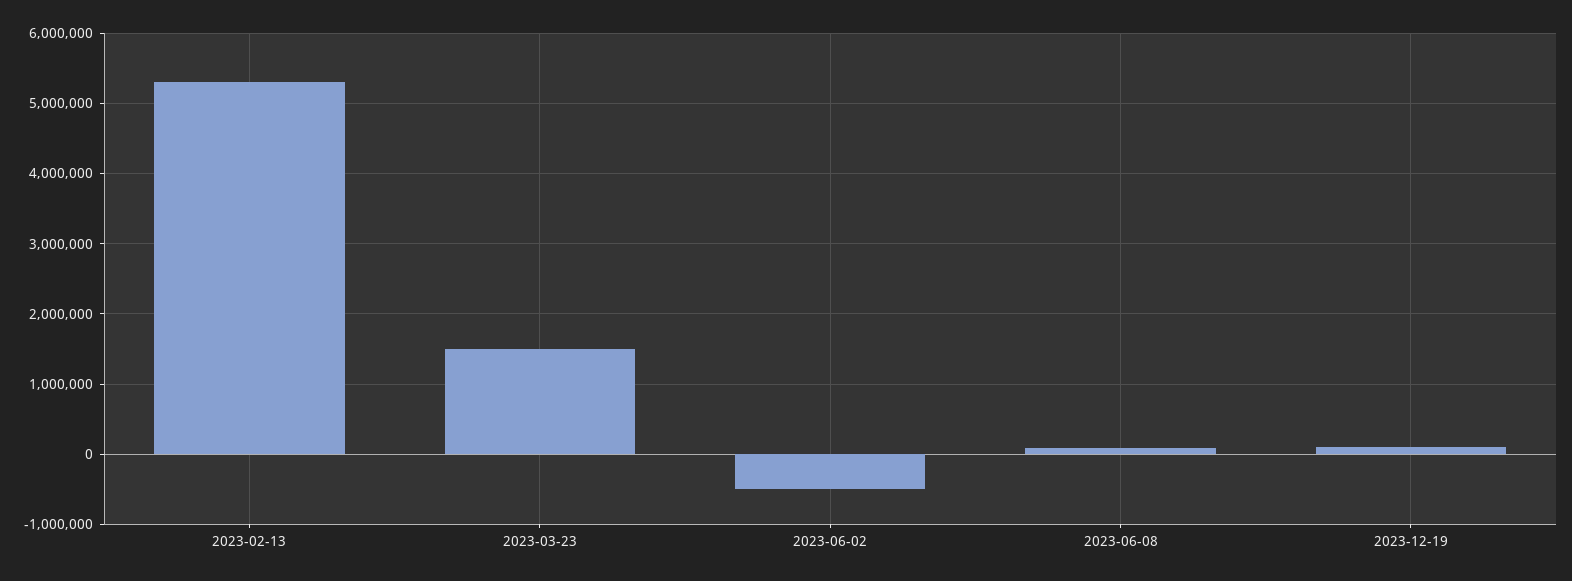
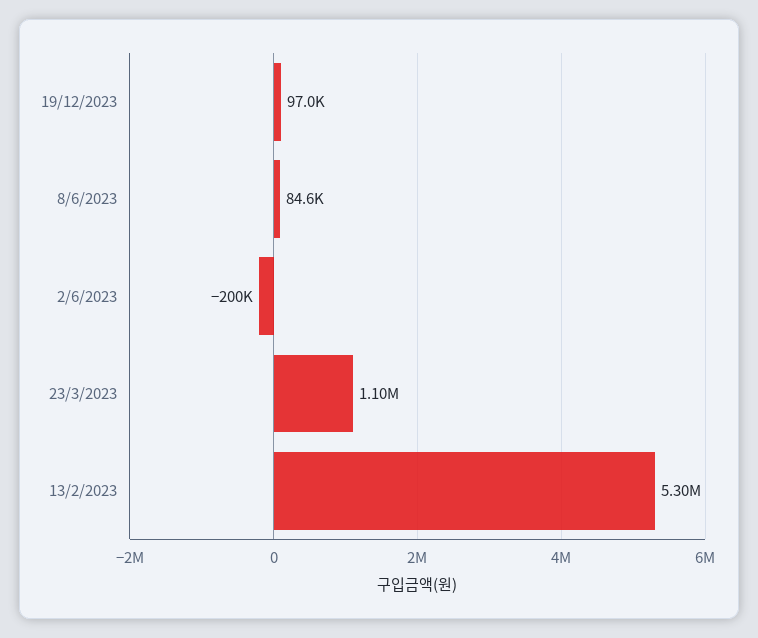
2023-03-23: 1500000 -> 1100000
2023-06-02: -500000 -> -200000

